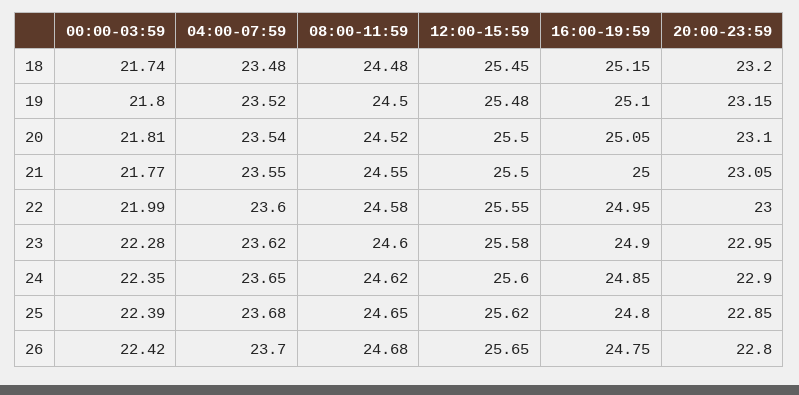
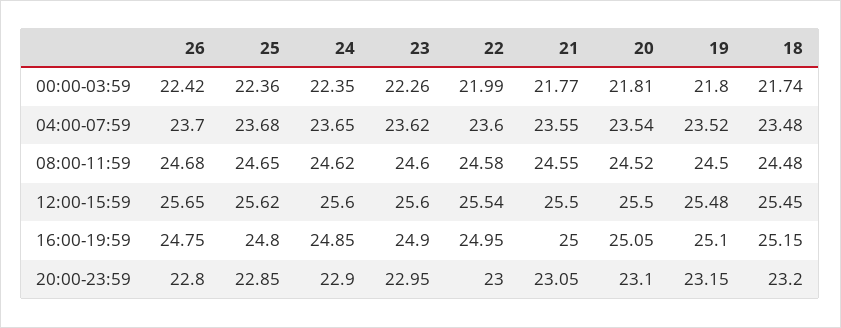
12:00-15:59, 22: 25.55 -> 25.54
00:00-03:59, 23: 22.28 -> 22.26
12:00-15:59, 23: 25.58 -> 25.6
00:00-03:59, 25: 22.39 -> 22.36

